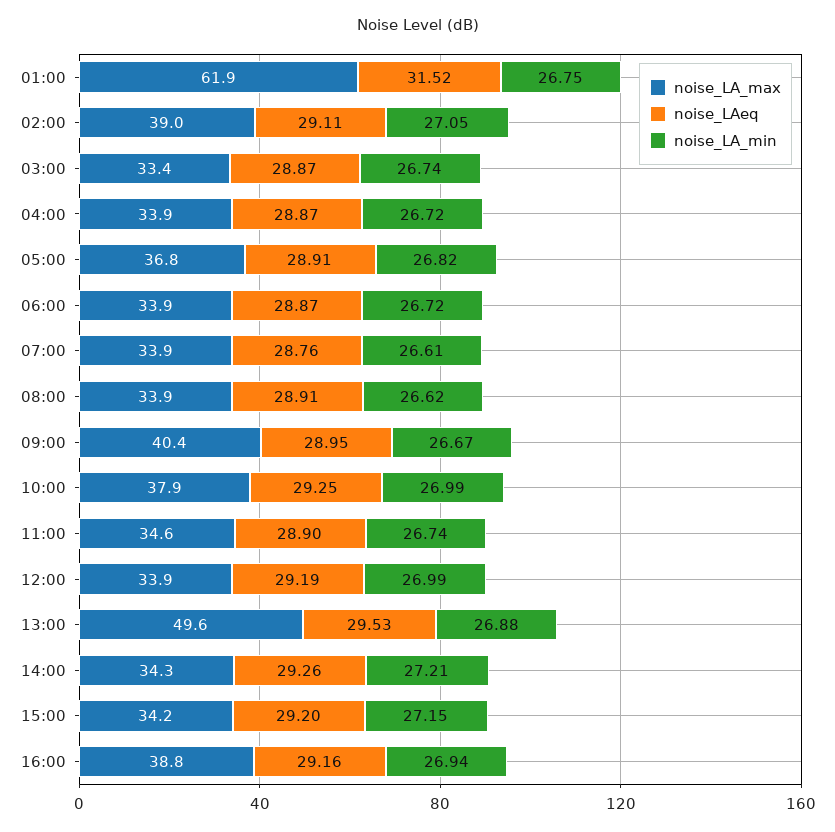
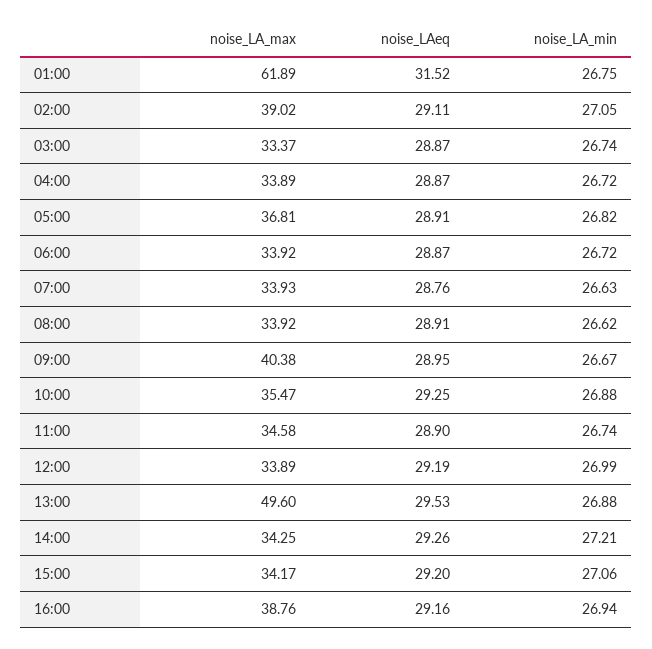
noise_LA_min, 07:00: 26.61 -> 26.63
noise_LA_max, 10:00: 37.9 -> 35.47
noise_LA_min, 10:00: 26.99 -> 26.88
noise_LA_min, 15:00: 27.15 -> 27.06

